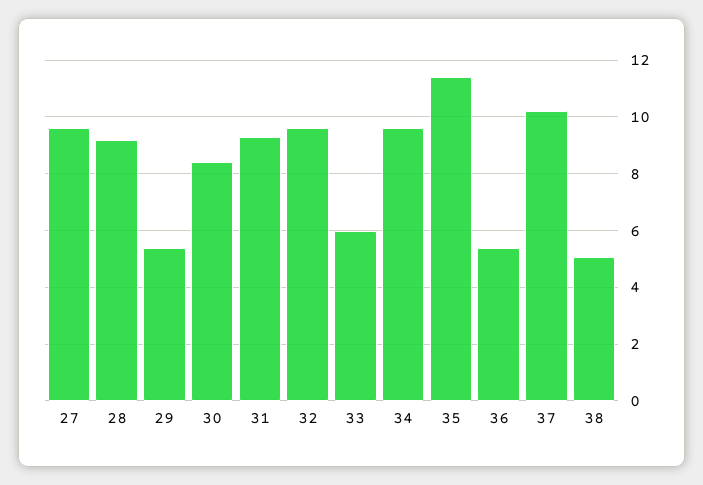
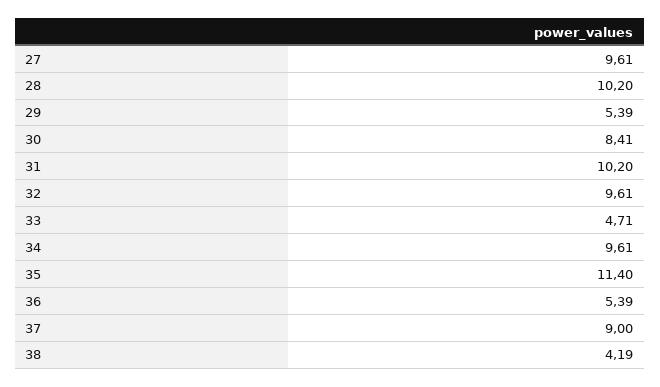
28: 9.25 -> 10.2
31: 9.25 -> 10.2
33: 6 -> 4.71
37: 10.25 -> 9
38: 5 -> 4.19

